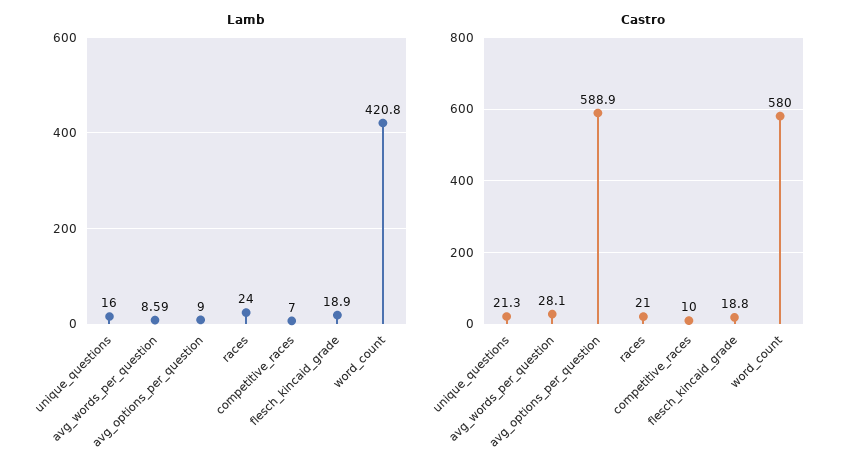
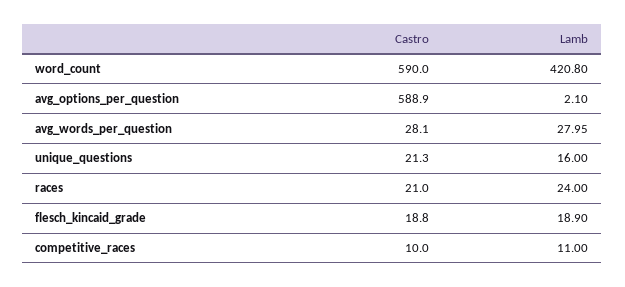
Lamb, avg_words_per_question: 8.59 -> 27.95
Lamb, avg_options_per_question: 9 -> 2.1
Lamb, competitive_races: 7 -> 11
Castro, word_count: 580 -> 590

